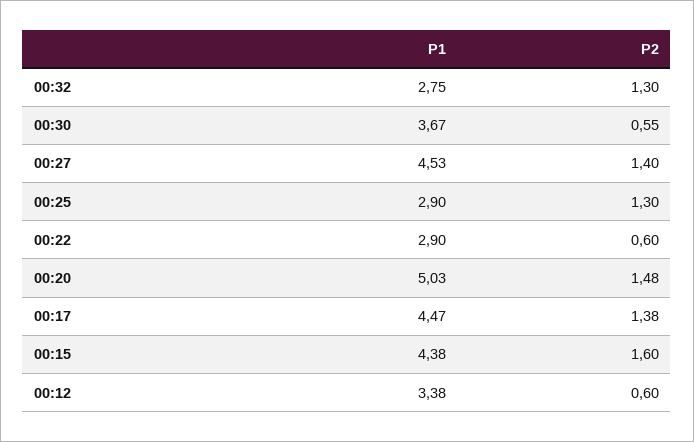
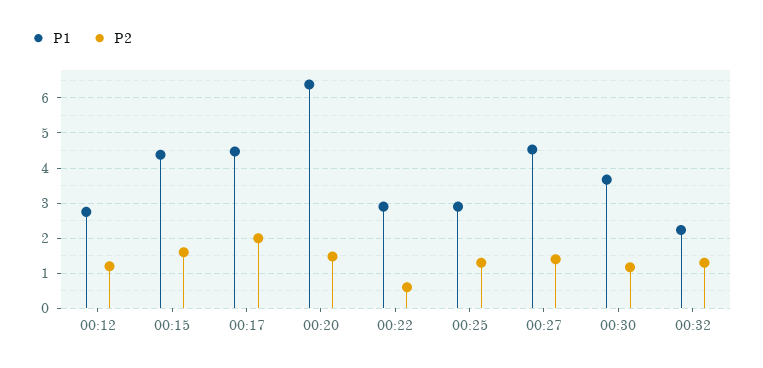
P1, 00:32: 2.75 -> 2.2
P2, 00:30: 0.55 -> 1.2
P1, 00:20: 5.03 -> 6.4
P2, 00:17: 1.38 -> 2
P1, 00:12: 3.38 -> 2.8
P2, 00:12: 0.6 -> 1.2

